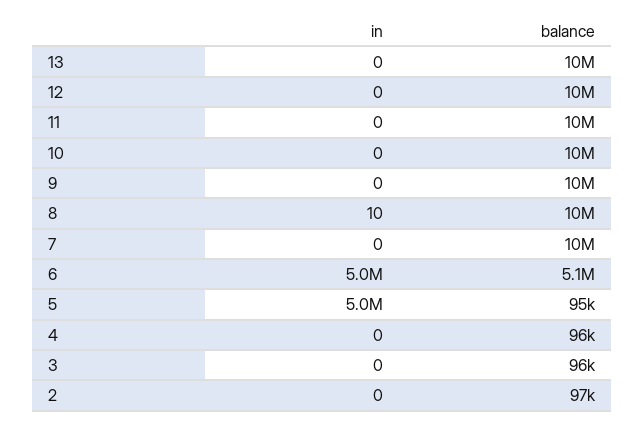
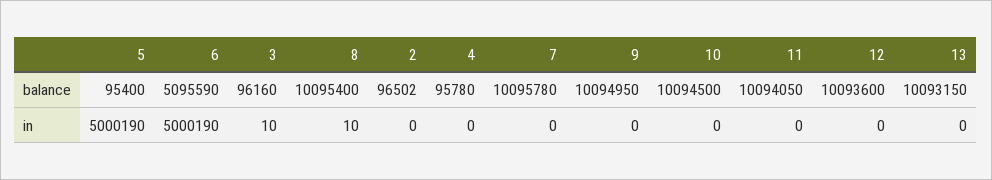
in, 3: 0 -> 10

